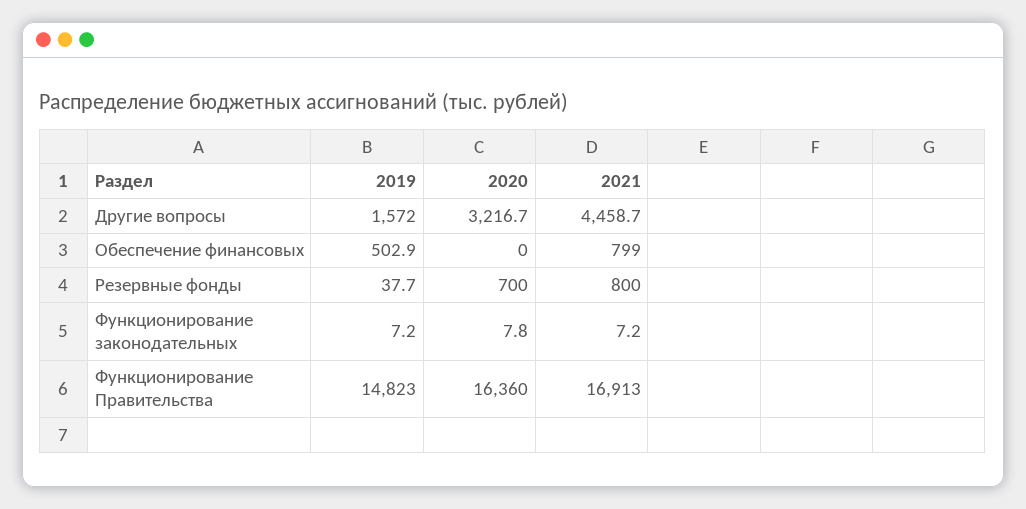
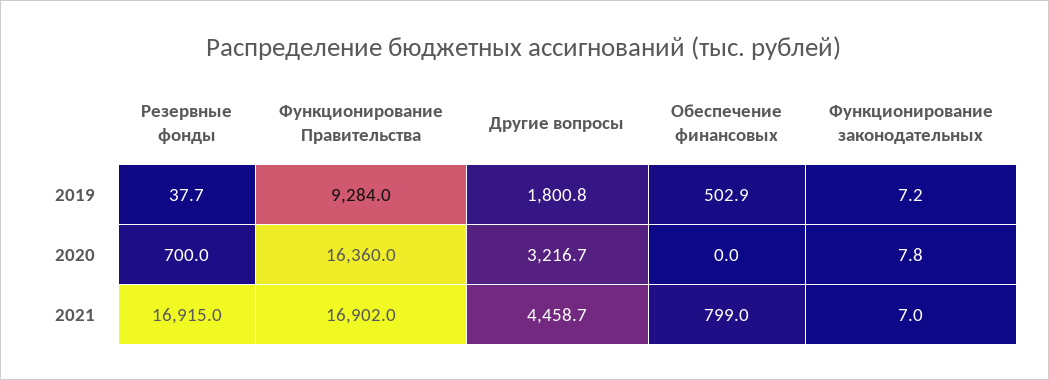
2019, Другие вопросы: 1572 -> 1800.8
2021, Резервные фонды: 800 -> 16915
2021, Функционирование законодательных: 7.2 -> 7
2019, Функционирование Правительства: 14823 -> 9284
2021, Функционирование Правительства: 16913 -> 16902

